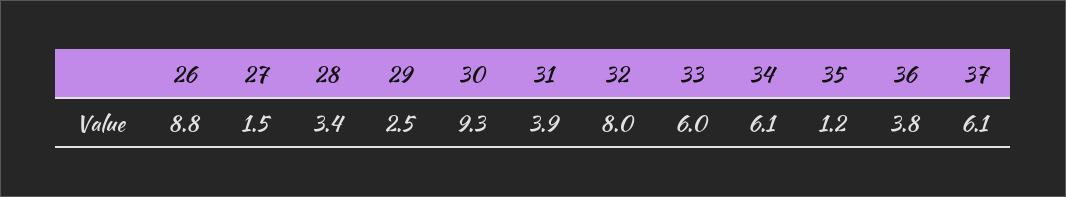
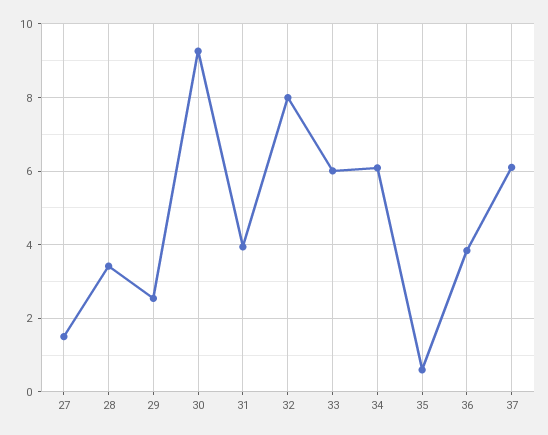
26: 8.8 -> none
35: 1.2 -> 0.6

